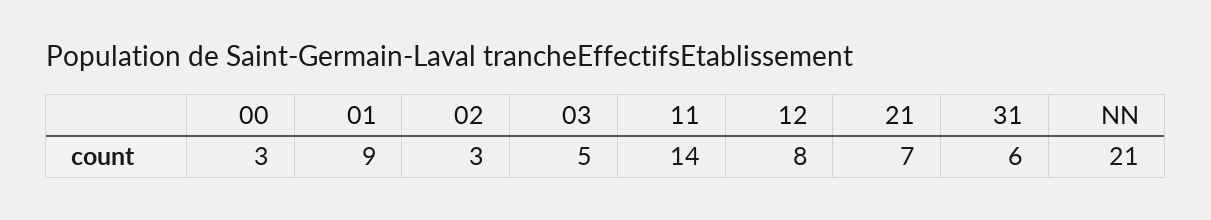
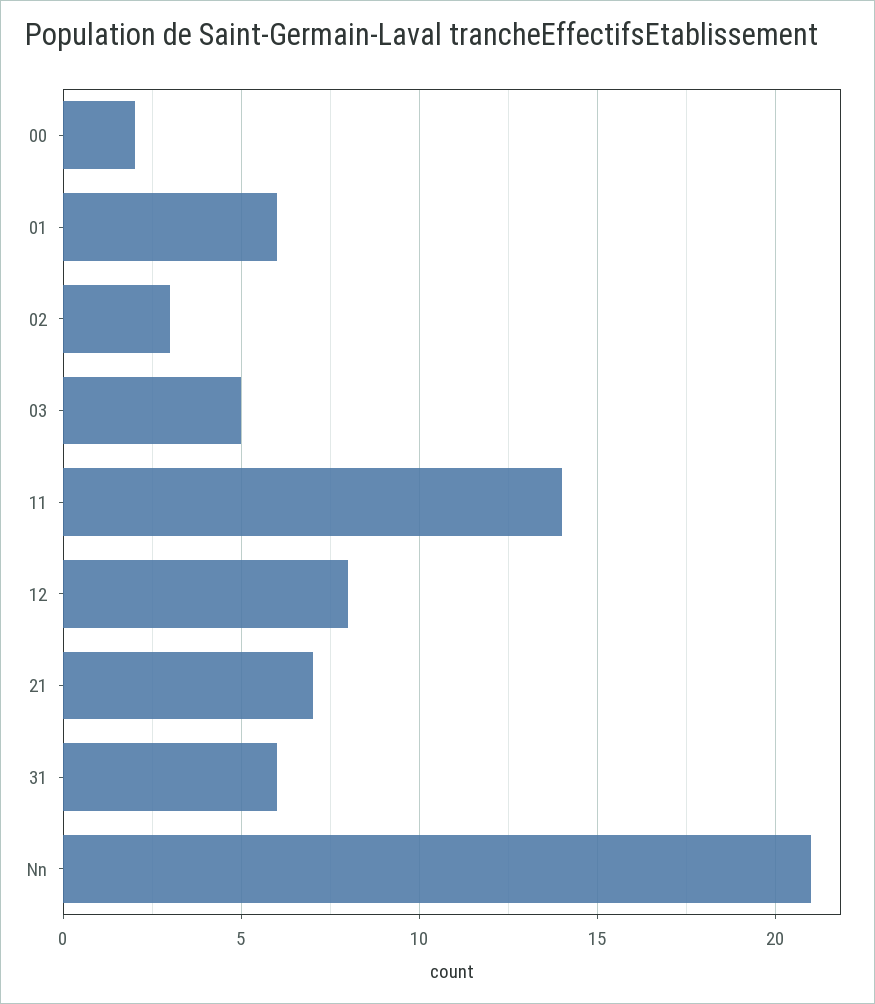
00: 3 -> 2
01: 9 -> 6

